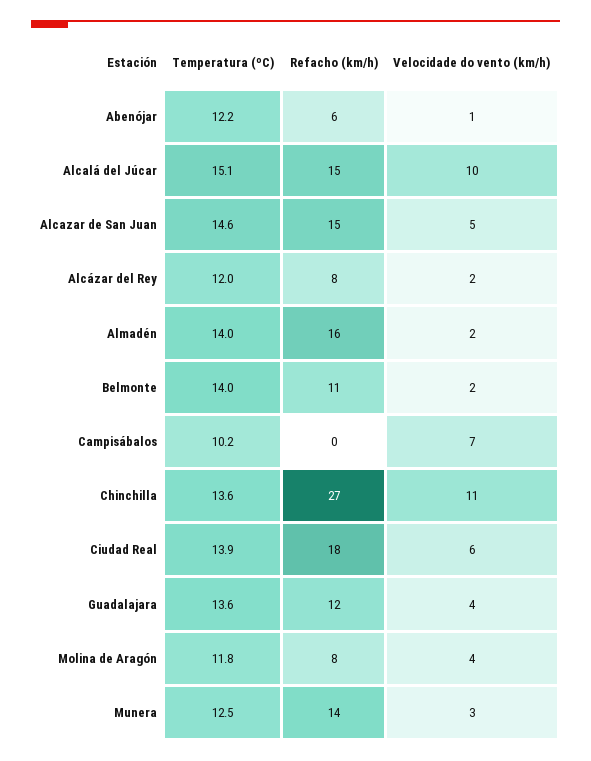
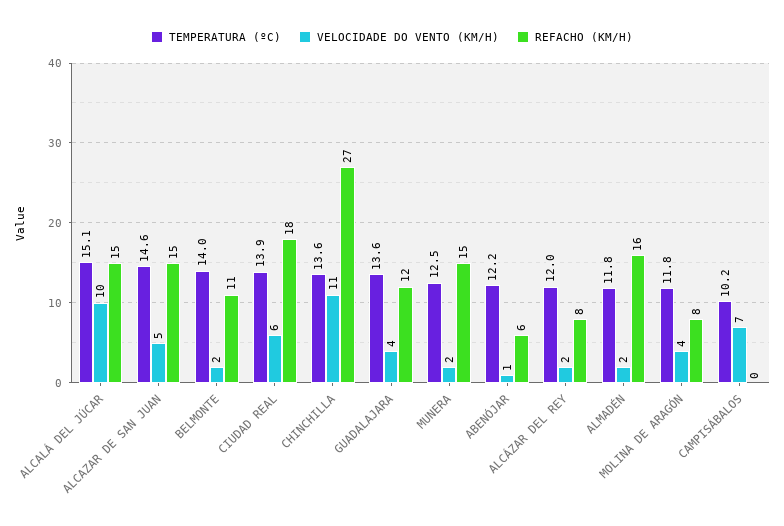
Temperatura (ºC), Almadén: 14 -> 11.8
Refacho (km/h), Munera: 14 -> 15
Velocidade do vento (km/h), Munera: 3 -> 2

